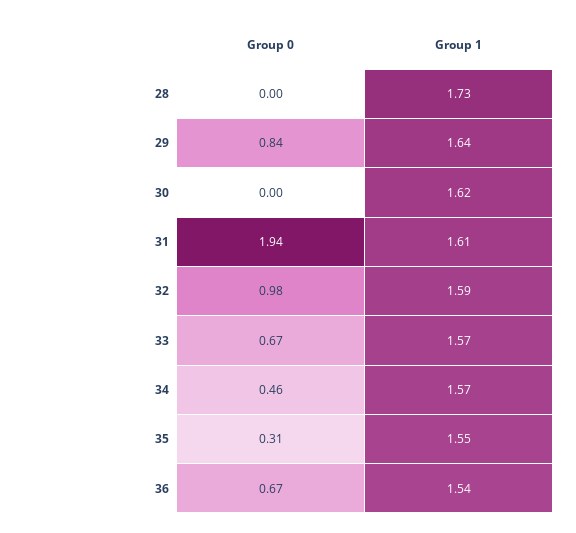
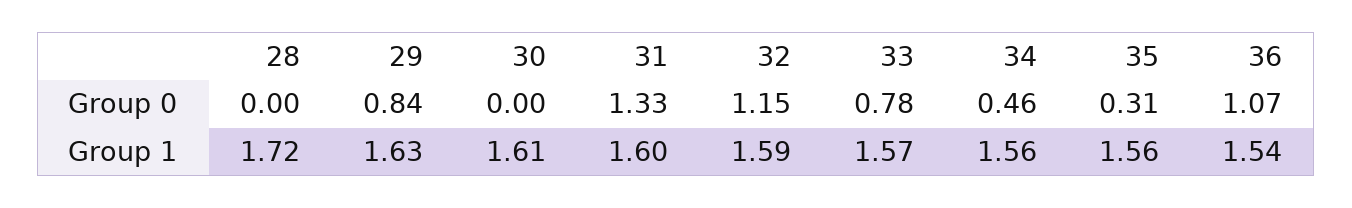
Group 1, 28: 1.73 -> 1.72
Group 1, 29: 1.64 -> 1.63
Group 1, 30: 1.62 -> 1.61
Group 0, 31: 1.94 -> 1.33
Group 1, 31: 1.61 -> 1.6
Group 0, 32: 0.98 -> 1.15
Group 0, 33: 0.67 -> 0.78
Group 1, 34: 1.57 -> 1.56
Group 1, 35: 1.55 -> 1.56
Group 0, 36: 0.67 -> 1.07

